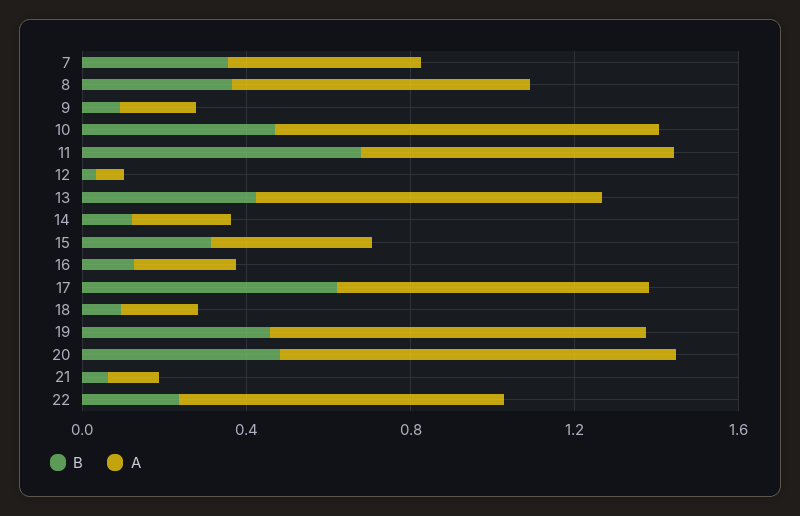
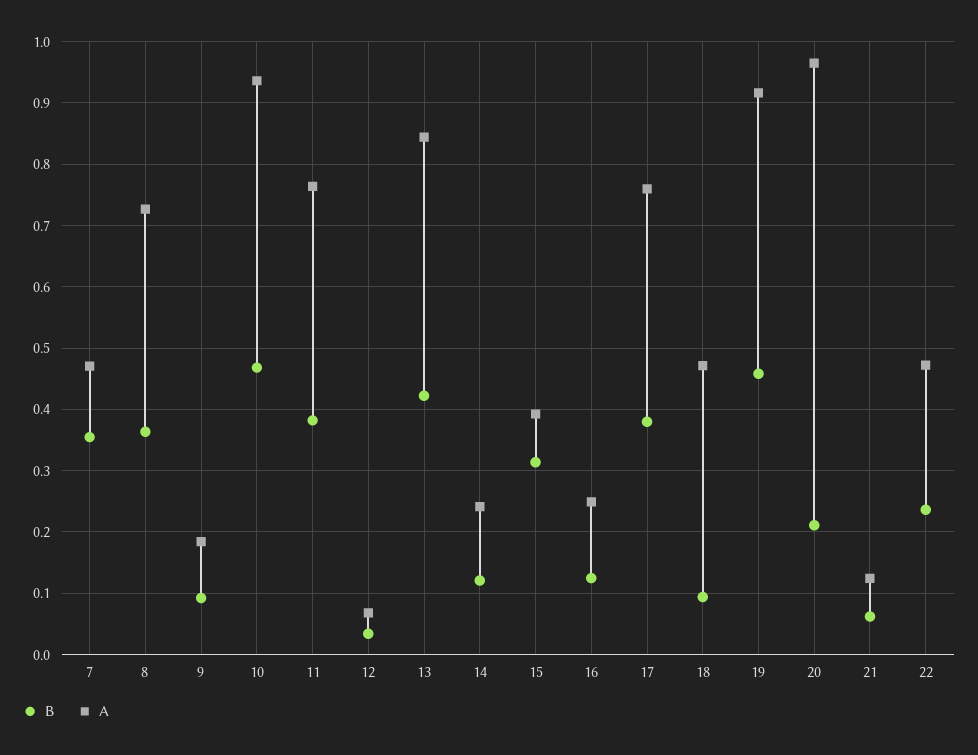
B, 11: 0.7 -> 0.38
B, 17: 0.6 -> 0.38
A, 18: 0.2 -> 0.47
B, 20: 0.5 -> 0.21
A, 22: 0.8 -> 0.47

